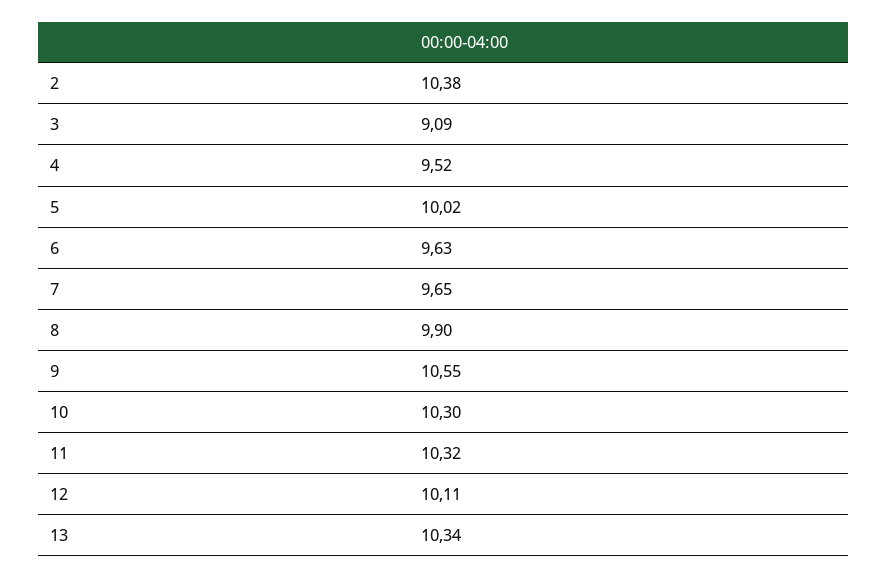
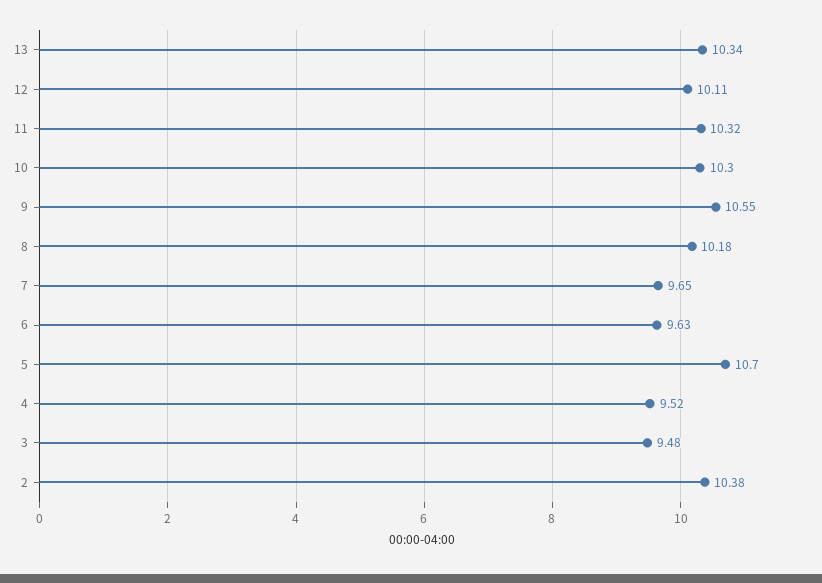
3: 9.09 -> 9.48
5: 10.02 -> 10.7
8: 9.9 -> 10.18

